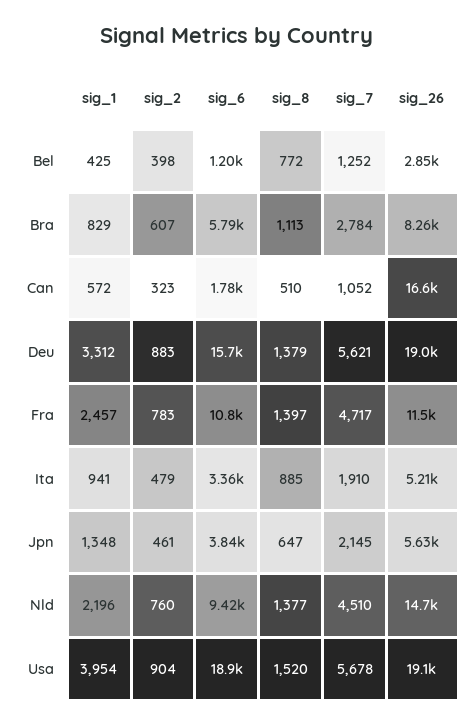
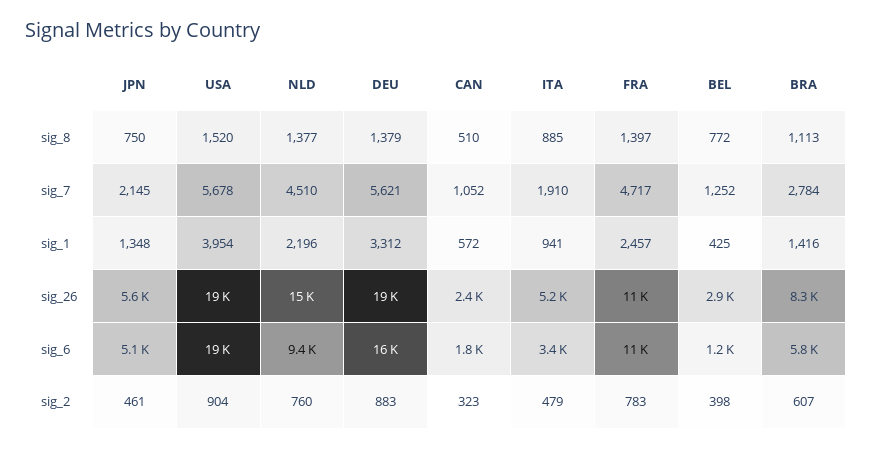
sig_1, Bra: 829 -> 1416
sig_26, Can: 16600 -> 2400
sig_6, Jpn: 3840 -> 5100
sig_8, Jpn: 647 -> 750

